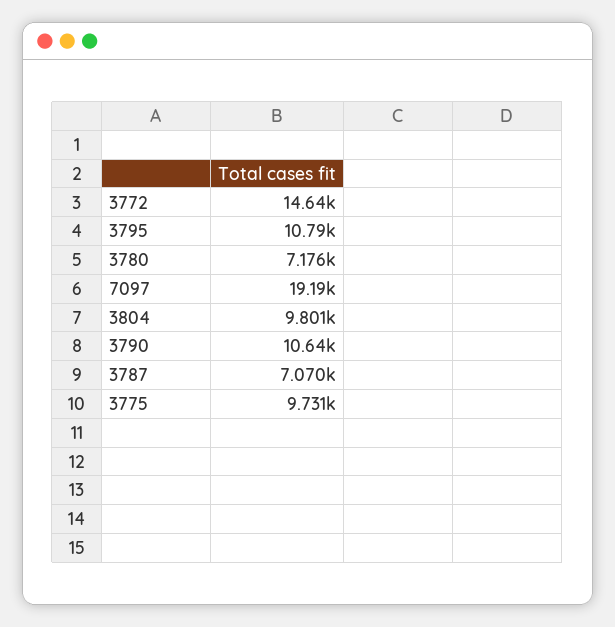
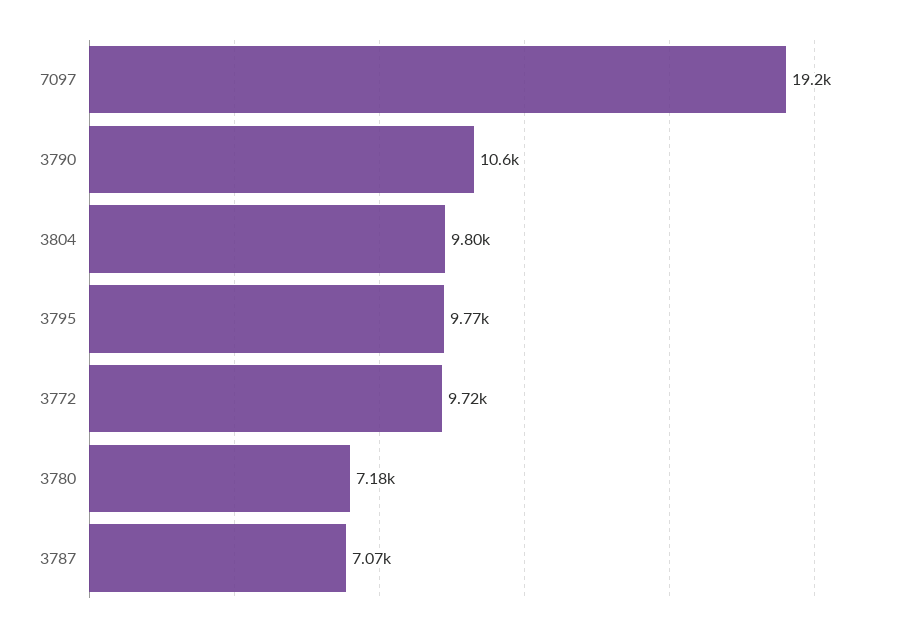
3772: 14640 -> 9720
3795: 10790 -> 9770
3775: 9731 -> none

